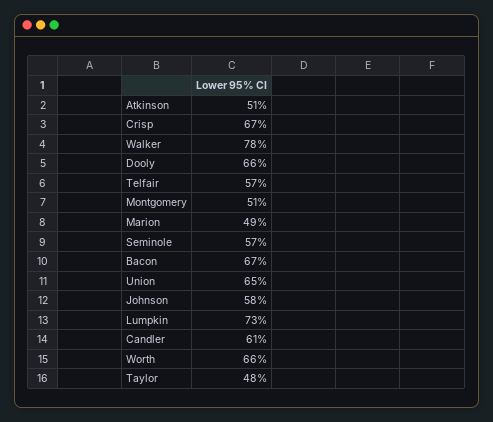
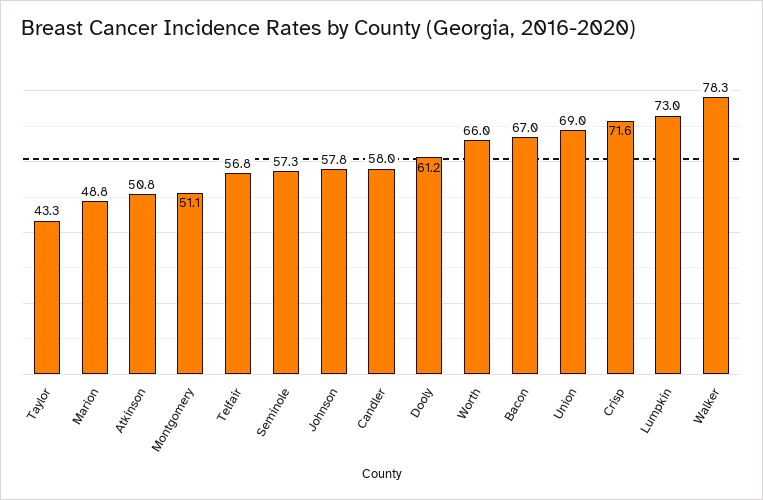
Crisp: 67 -> 71.6
Dooly: 66 -> 61.2
Union: 65 -> 69
Candler: 61 -> 58
Taylor: 48 -> 43.3

